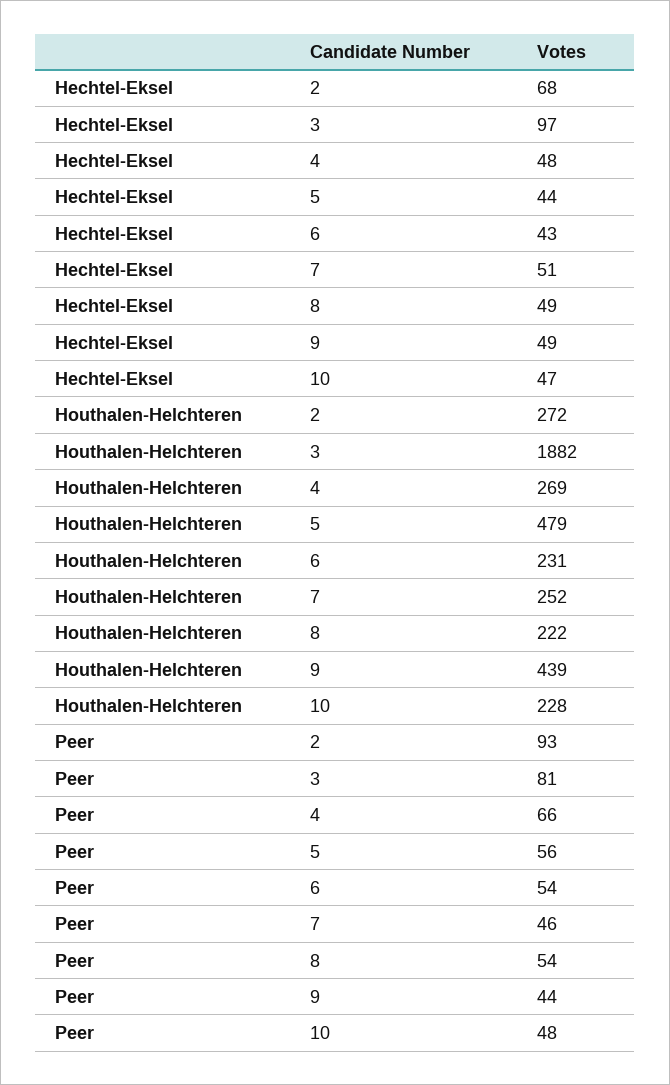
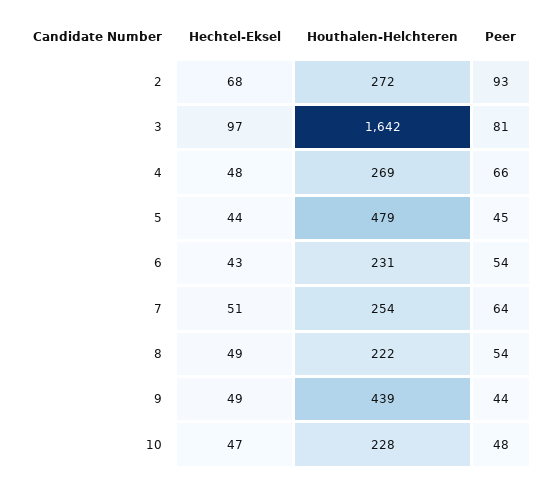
Houthalen-Helchteren, 3: 1882 -> 1642
Houthalen-Helchteren, 7: 252 -> 254
Peer, 5: 56 -> 45
Peer, 7: 46 -> 64

